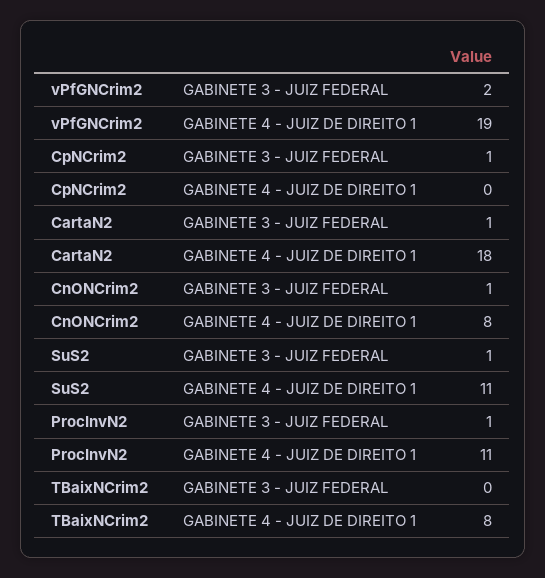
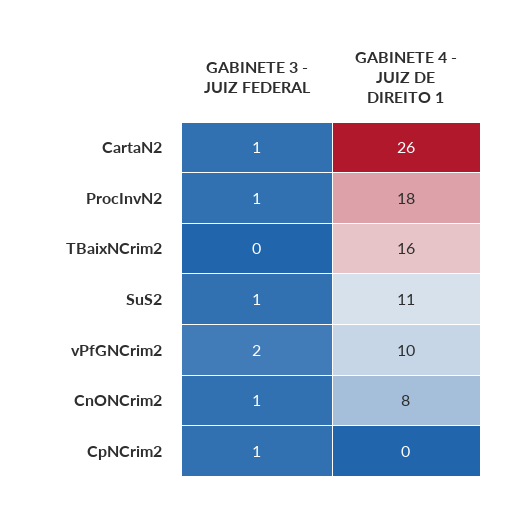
vPfGNCrim2, GABINETE 4 - JUIZ DE DIREITO 1: 19 -> 10
CartaN2, GABINETE 4 - JUIZ DE DIREITO 1: 18 -> 26
ProcInvN2, GABINETE 4 - JUIZ DE DIREITO 1: 11 -> 18
TBaixNCrim2, GABINETE 4 - JUIZ DE DIREITO 1: 8 -> 16

